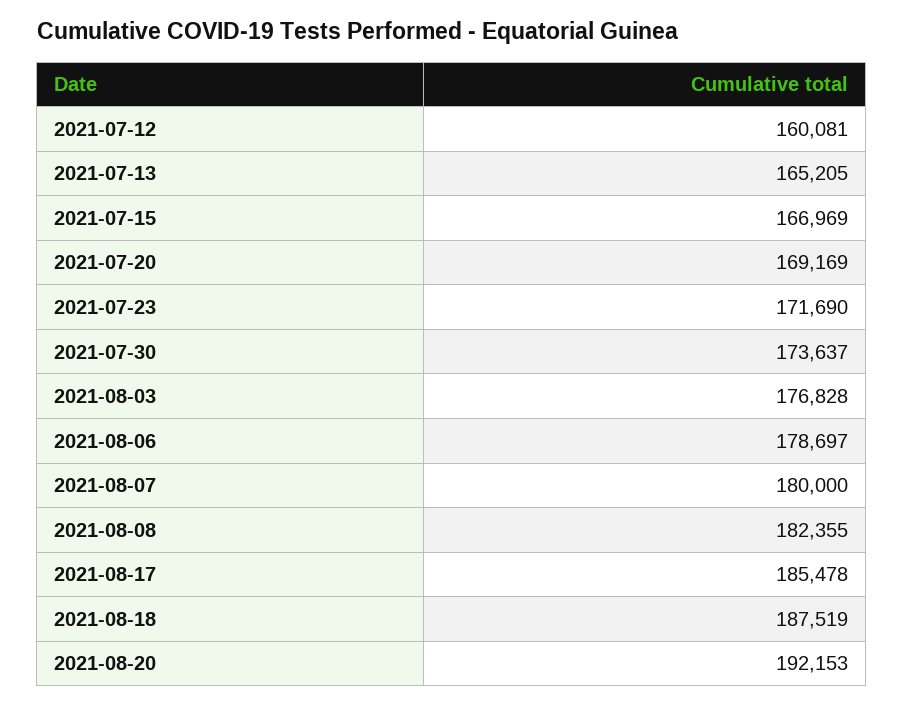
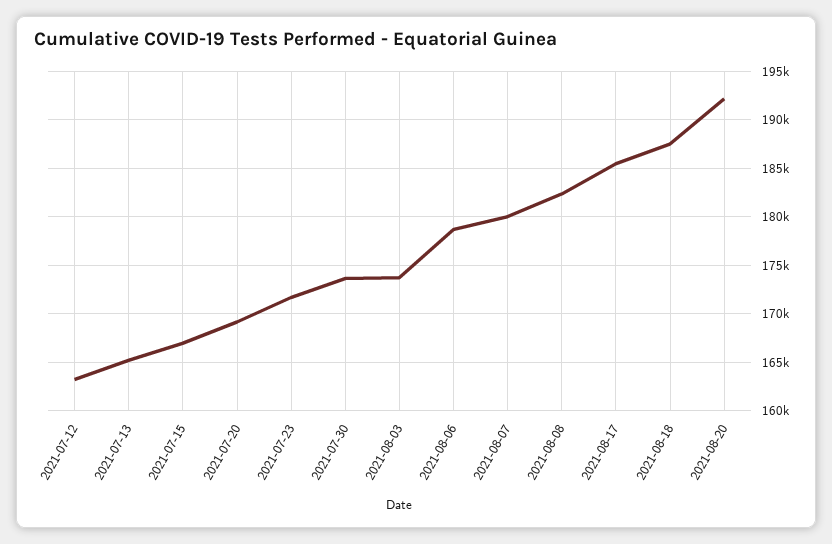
2021-07-12: 160081 -> 163000
2021-08-03: 176828 -> 174000

